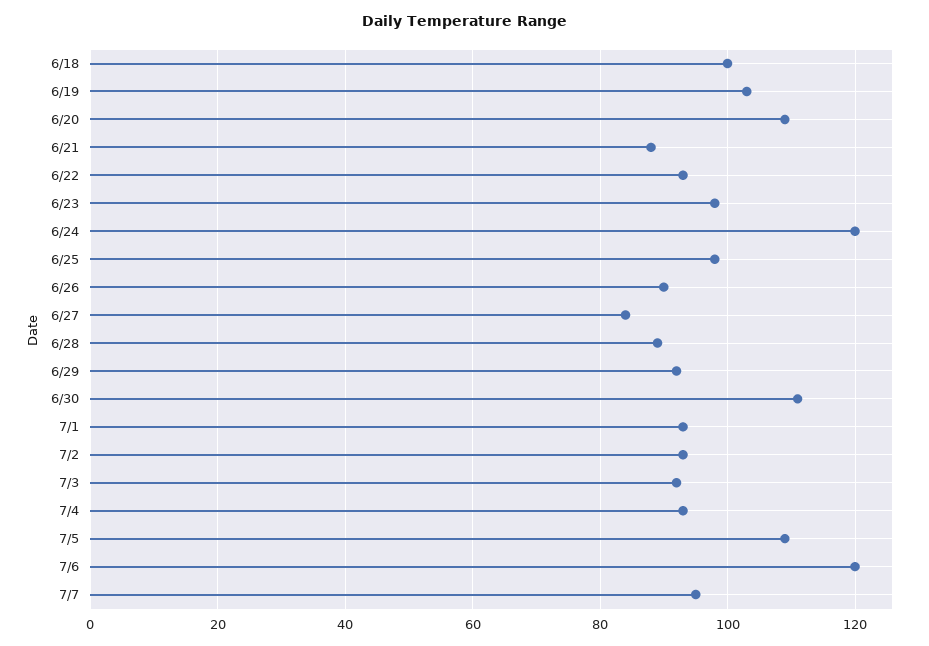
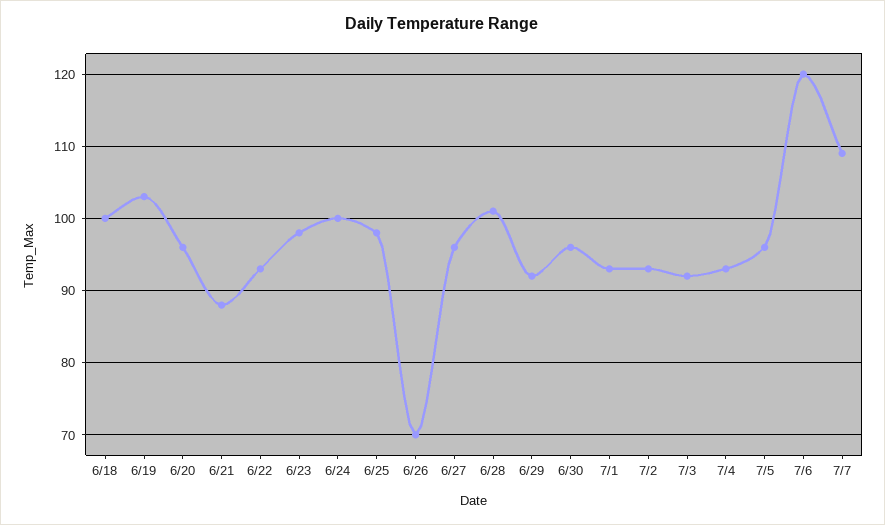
6/20: 110 -> 96
6/24: 120 -> 100
6/26: 90 -> 70
6/27: 85 -> 96
6/28: 90 -> 101
6/30: 110 -> 96
7/5: 110 -> 96
7/7: 95 -> 109

